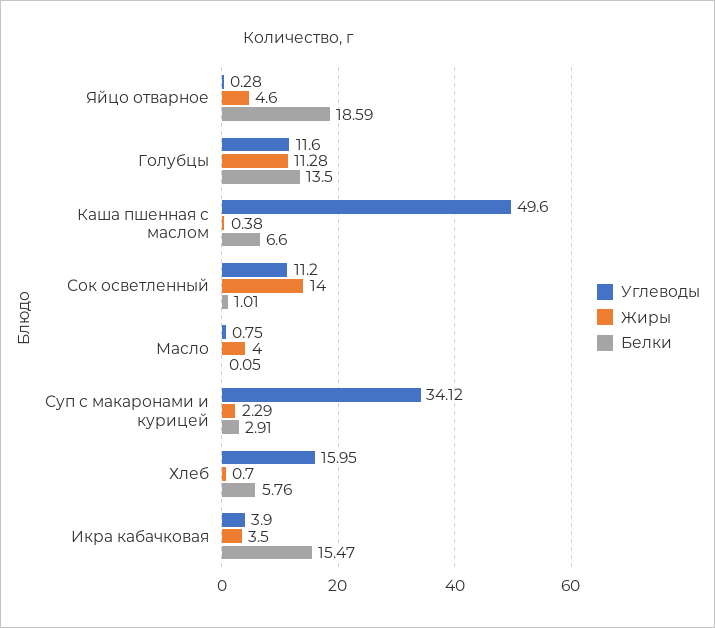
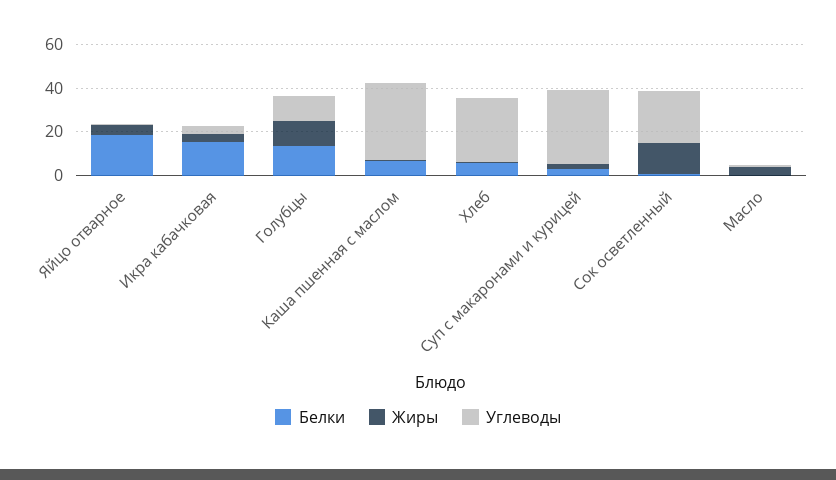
Углеводы, Каша пшенная с маслом: 49.6 -> 35
Углеводы, Сок осветленный: 11.2 -> 25
Углеводы, Хлеб: 15.95 -> 30

